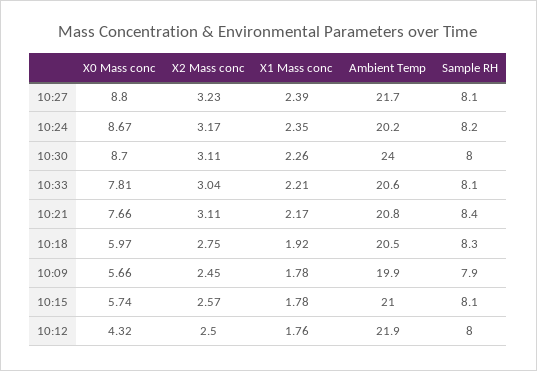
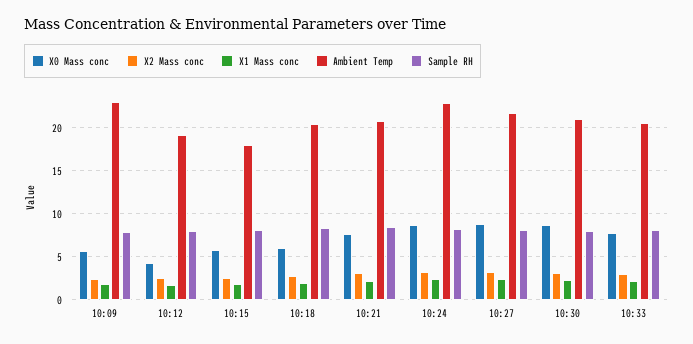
Ambient Temp, 10:24: 20.2 -> 23
Ambient Temp, 10:30: 24 -> 21
Ambient Temp, 10:09: 19.9 -> 23
Ambient Temp, 10:15: 21 -> 18
Ambient Temp, 10:12: 21.9 -> 19

